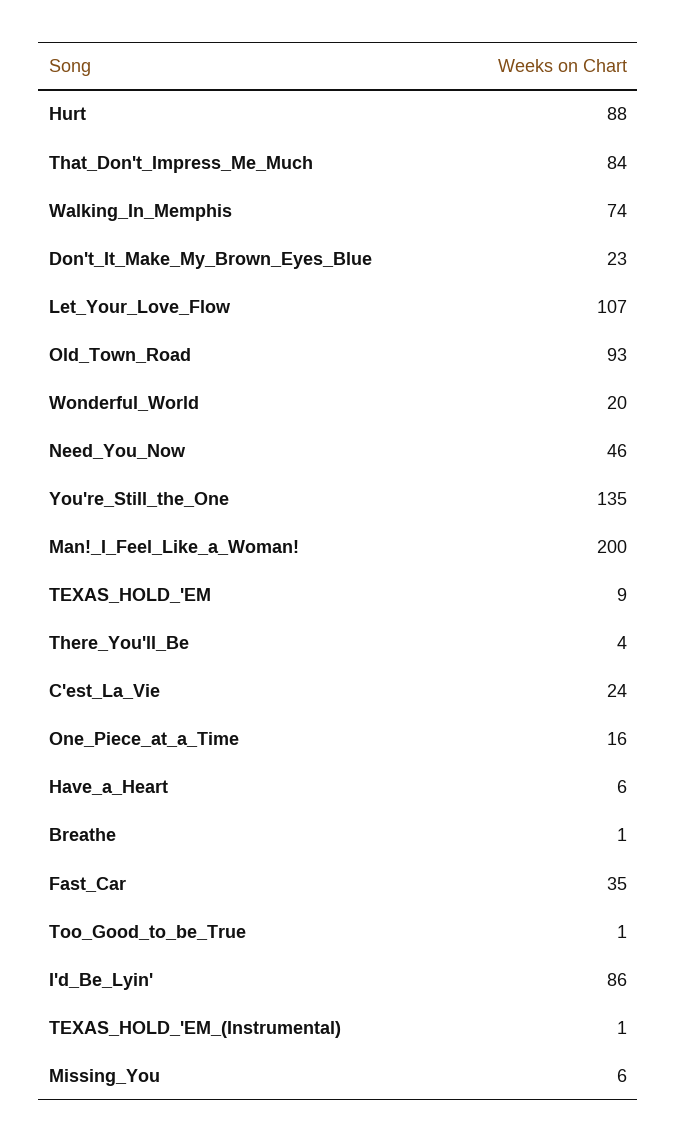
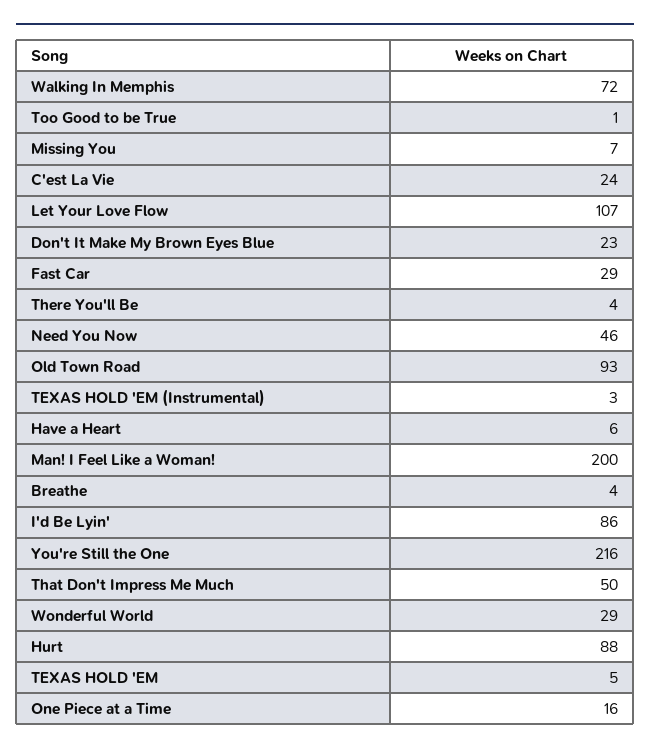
That_Don't_Impress_Me_Much: 84 -> 50
Walking_In_Memphis: 74 -> 72
Wonderful_World: 20 -> 29
You're_Still_the_One: 135 -> 216
TEXAS_HOLD_'EM: 9 -> 5
Breathe: 1 -> 4
Fast_Car: 35 -> 29
TEXAS_HOLD_'EM_(Instrumental): 1 -> 3
Missing_You: 6 -> 7

